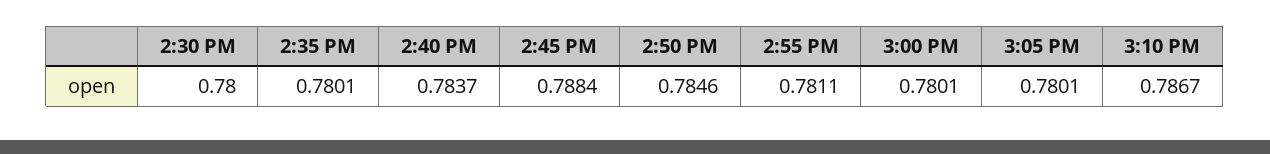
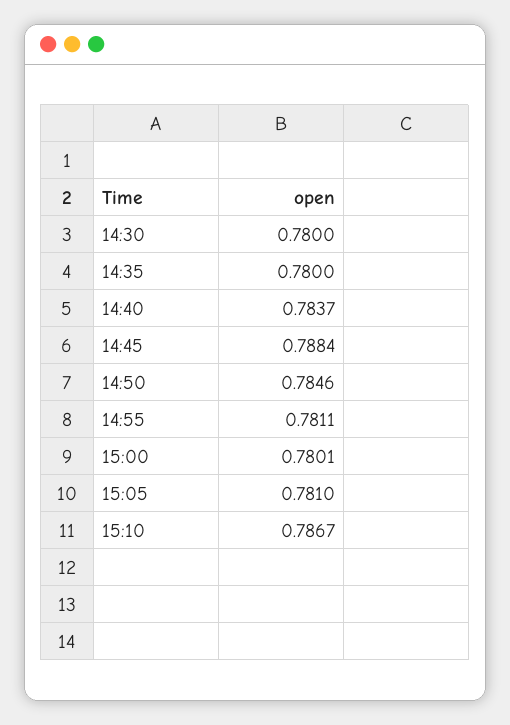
2:35 PM: 0.7801 -> 0.78
3:05 PM: 0.7801 -> 0.781

